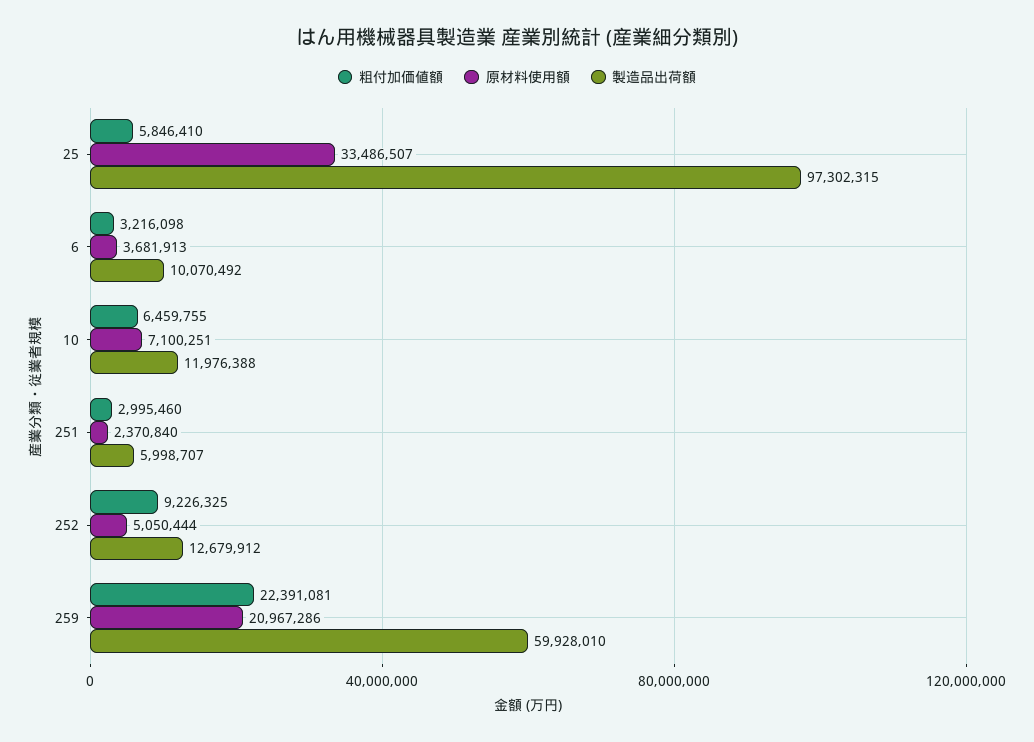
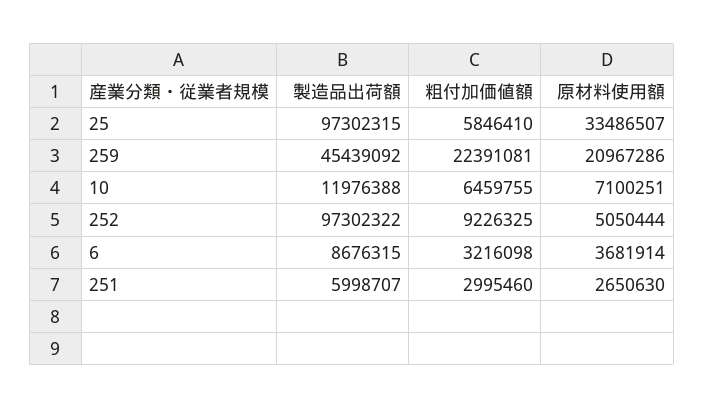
原材料使用額, 6: 3681913 -> 3681914
製造品出荷額, 6: 10070492 -> 8676315
原材料使用額, 251: 2370840 -> 2650630
製造品出荷額, 252: 12679912 -> 97302322
製造品出荷額, 259: 59928010 -> 45439092

